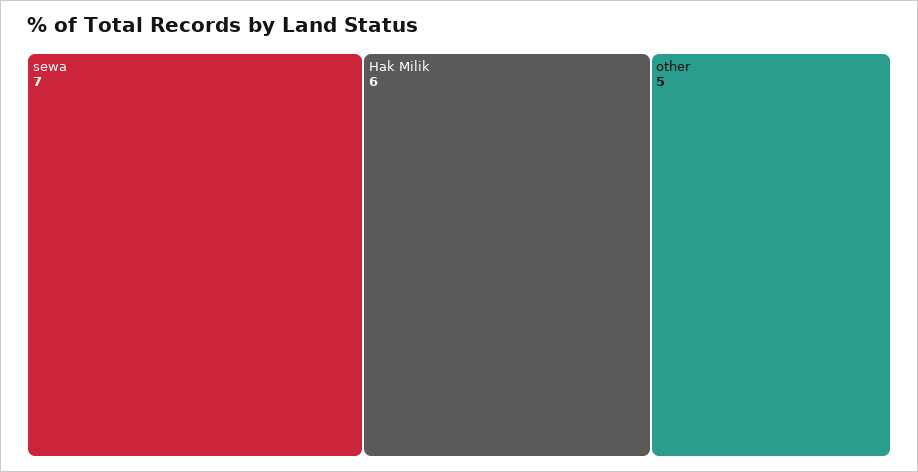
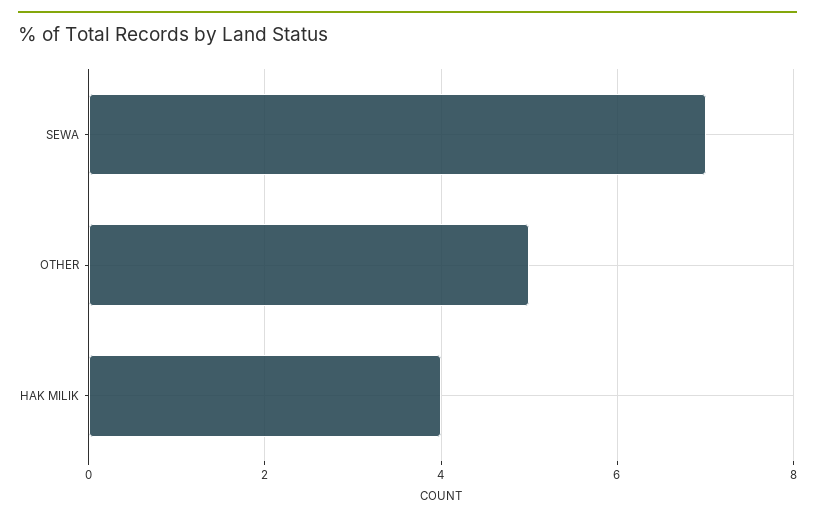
Hak Milik: 6 -> 4

